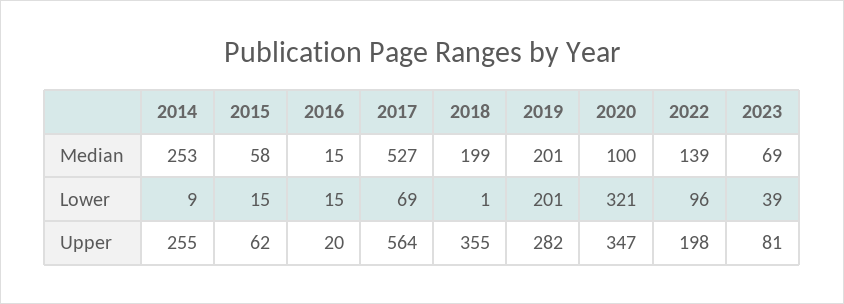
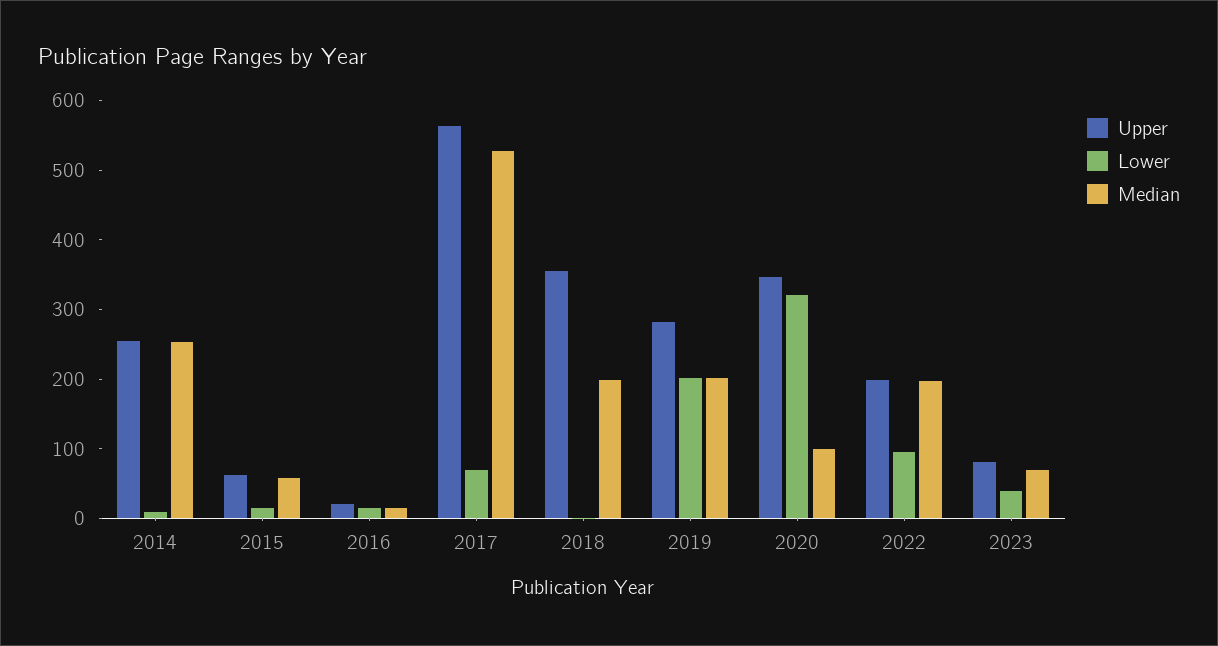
Median, 2022: 139 -> 200

